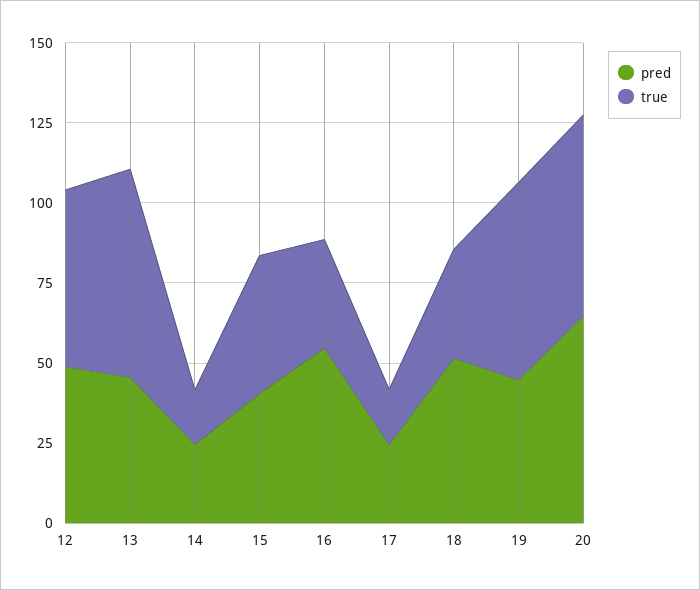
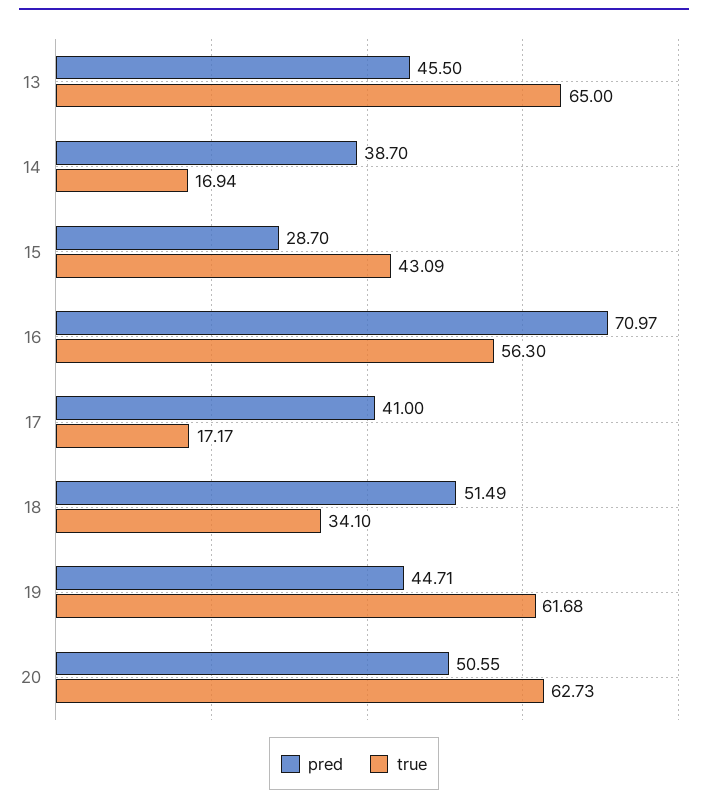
pred, 12: 50 -> none
true, 12: 55 -> none
pred, 14: 25 -> 38.7
pred, 15: 40 -> 28.7
pred, 16: 55 -> 70.97
true, 16: 35 -> 56.3
pred, 17: 25 -> 41
pred, 20: 65 -> 50.55

